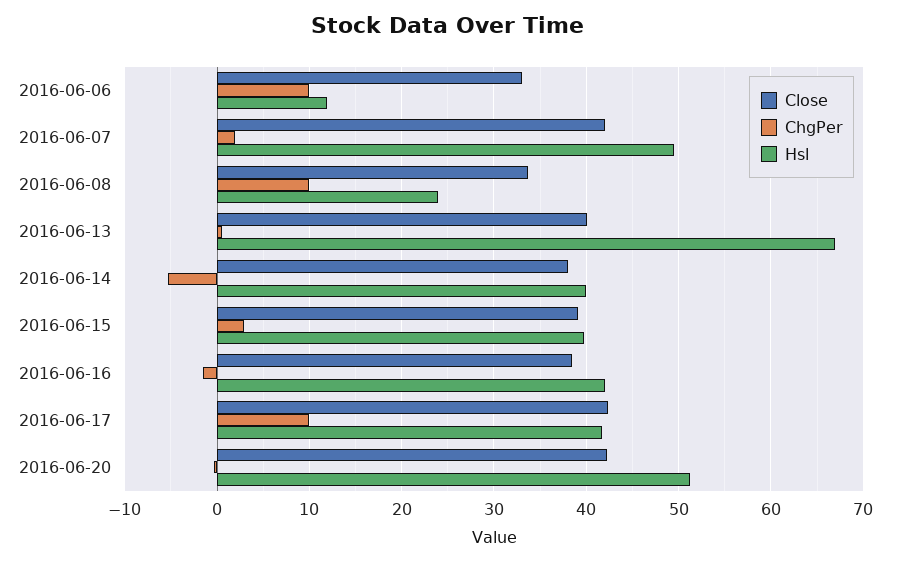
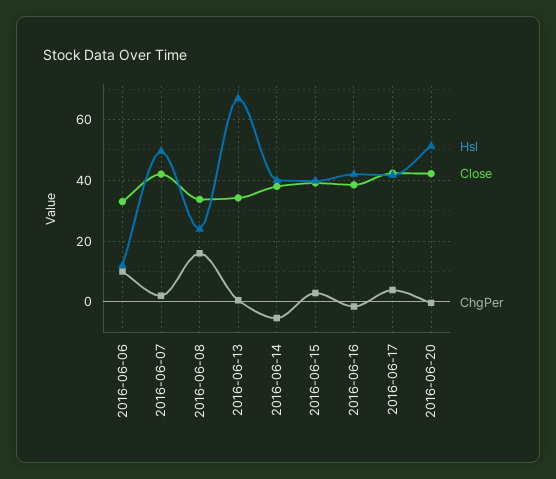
ChgPer, 2016-06-08: 10 -> 16
Close, 2016-06-13: 40 -> 34
ChgPer, 2016-06-17: 10 -> 4

